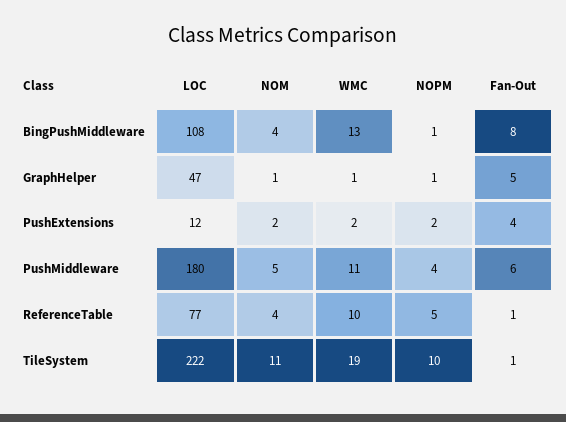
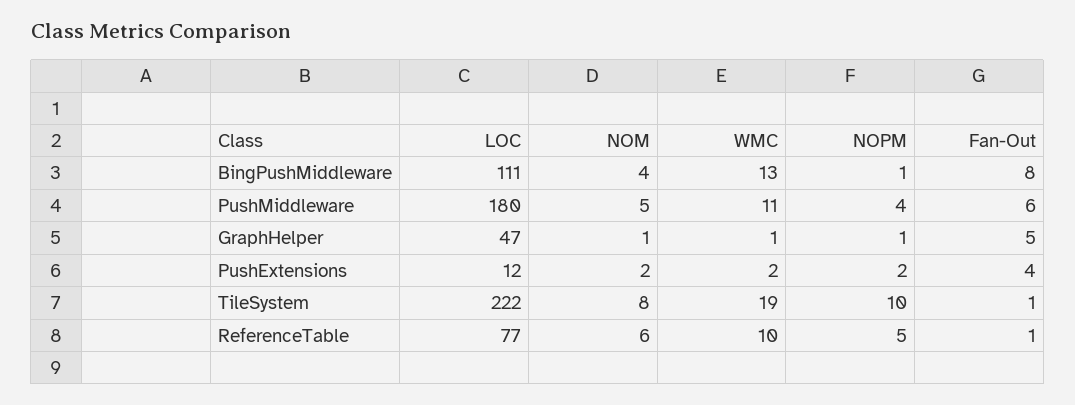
LOC, BingPushMiddleware: 108 -> 111
NOM, ReferenceTable: 4 -> 6
NOM, TileSystem: 11 -> 8

